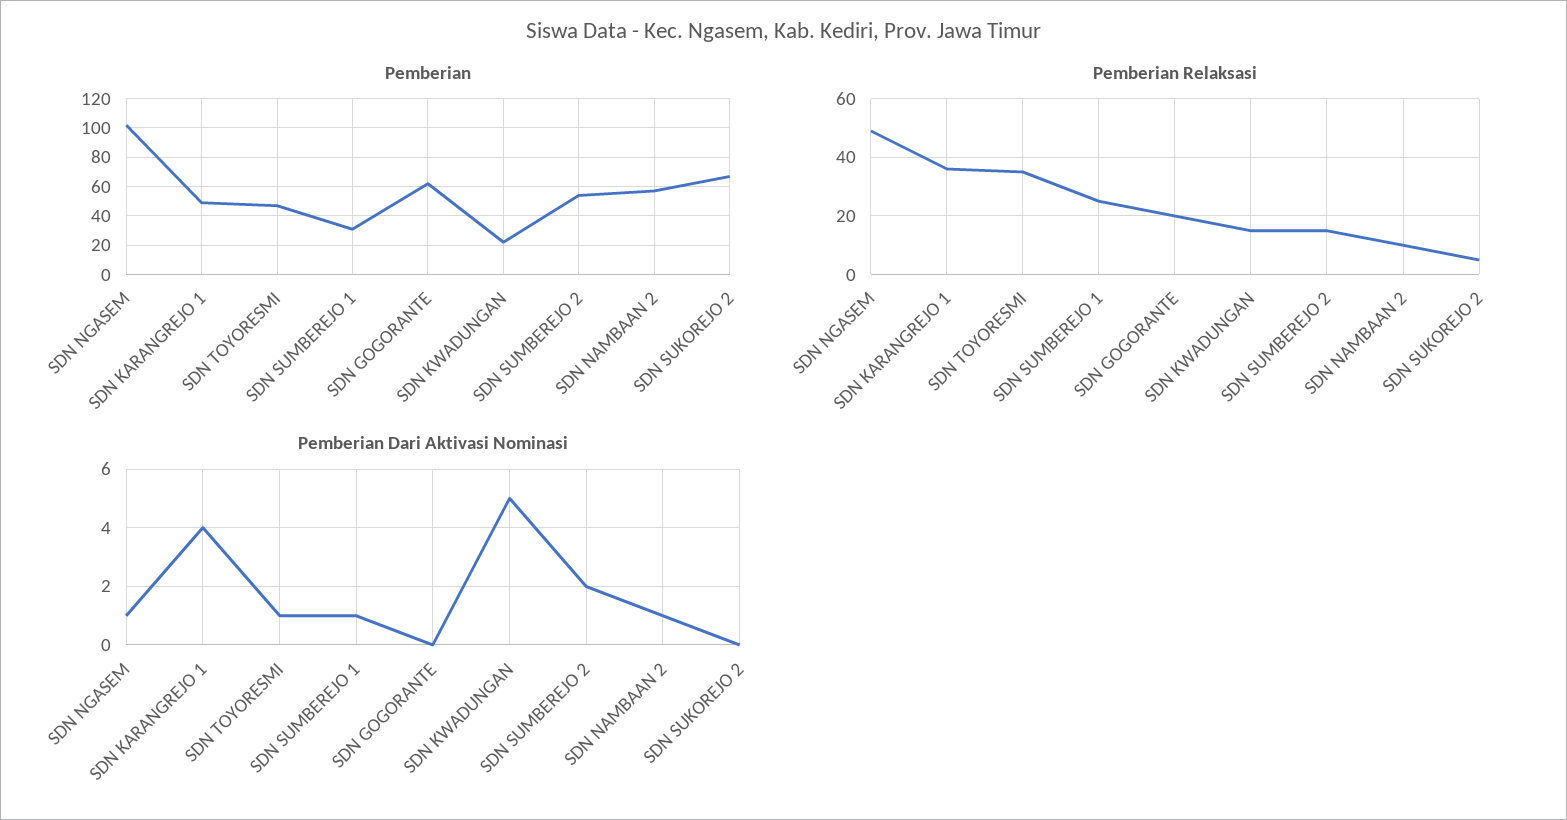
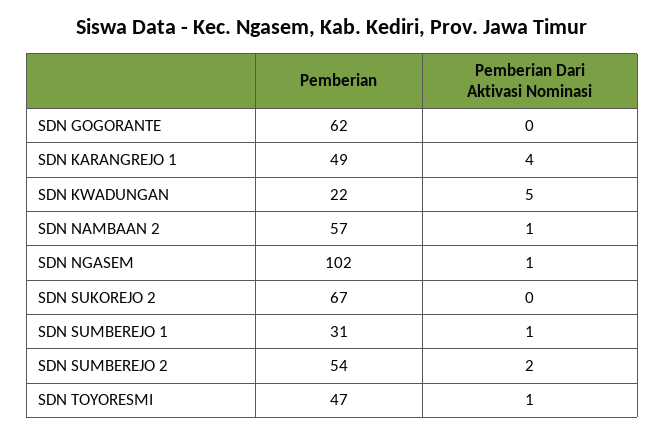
Pemberian Relaksasi, SDN NGASEM: 50 -> none
Pemberian Relaksasi, SDN KARANGREJO 1: 35 -> none
Pemberian Relaksasi, SDN TOYORESMI: 35 -> none
Pemberian Relaksasi, SDN SUMBEREJO 1: 25 -> none
Pemberian Relaksasi, SDN GOGORANTE: 20 -> none
Pemberian Relaksasi, SDN KWADUNGAN: 15 -> none
Pemberian Relaksasi, SDN SUMBEREJO 2: 15 -> none
Pemberian Relaksasi, SDN NAMBAAN 2: 10 -> none
Pemberian Relaksasi, SDN SUKOREJO 2: 5 -> none

